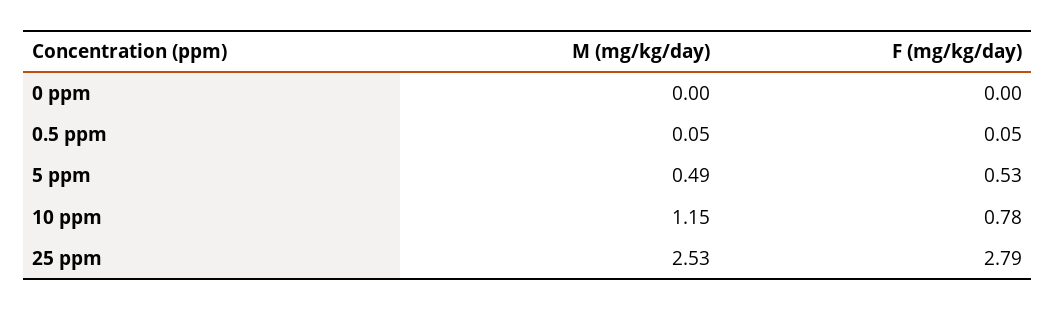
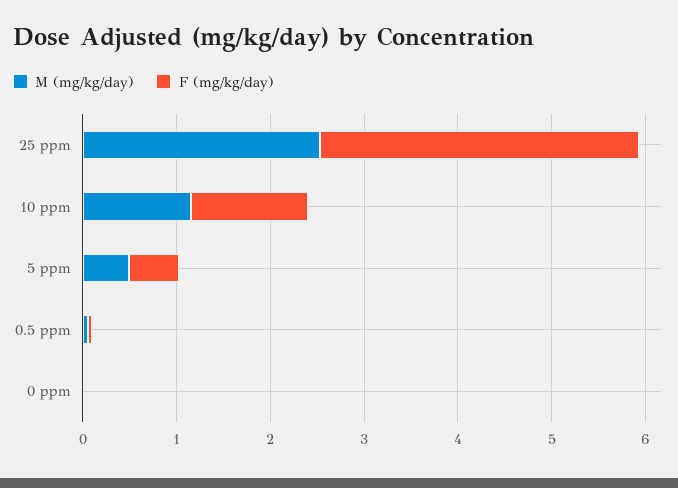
F (mg/kg/day), 10 ppm: 0.78 -> 1.2
F (mg/kg/day), 25 ppm: 2.79 -> 3.4

